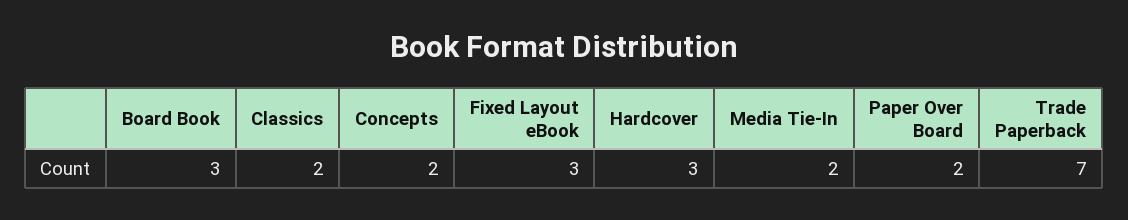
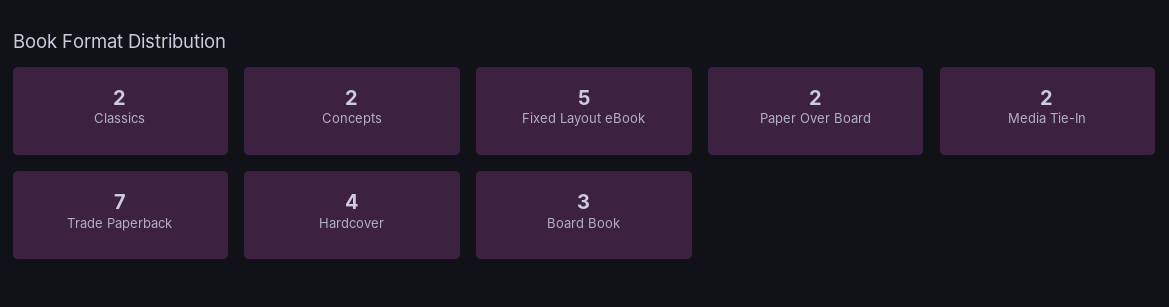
Fixed Layout eBook: 3 -> 5
Hardcover: 3 -> 4

